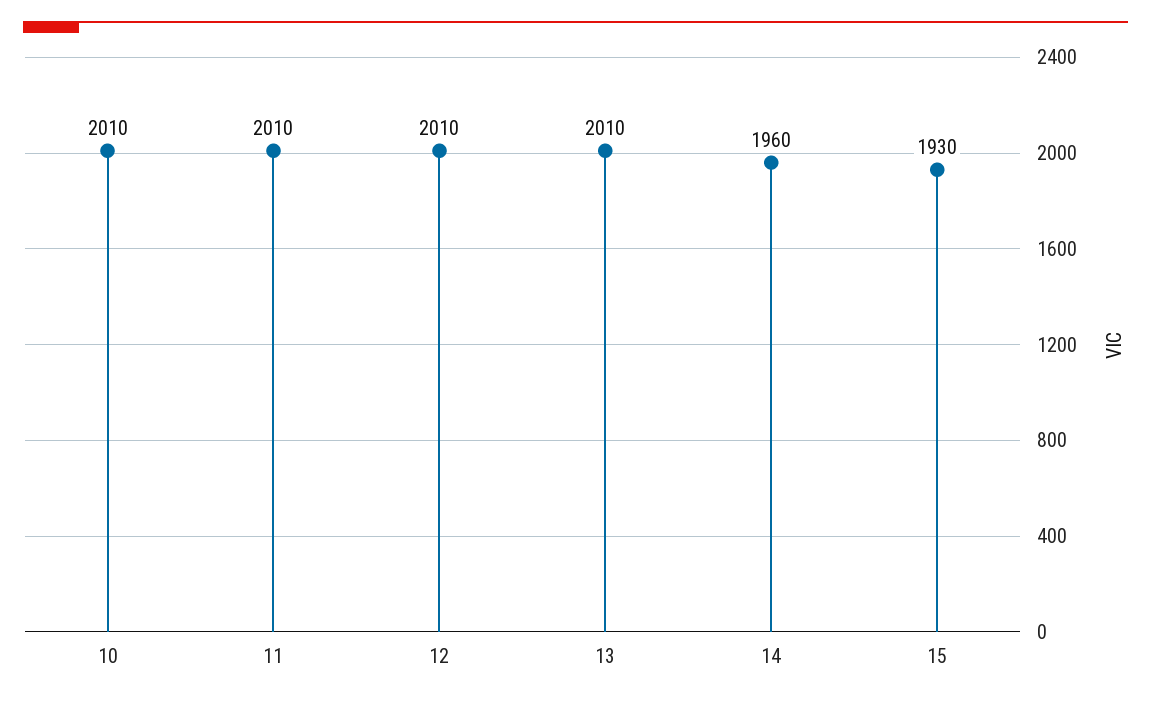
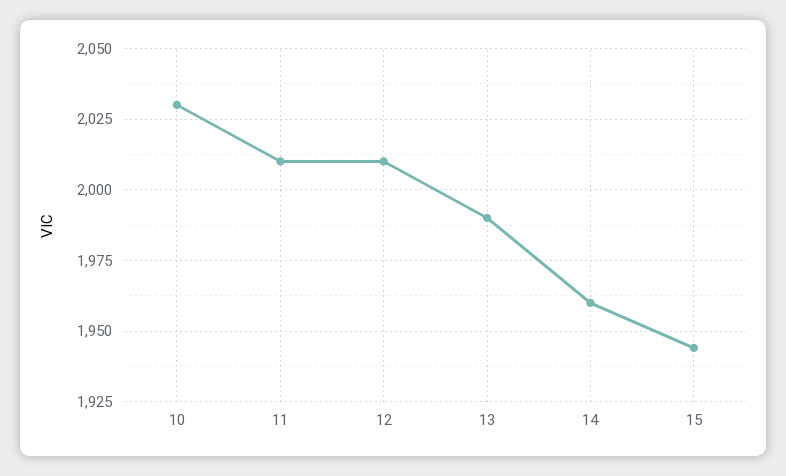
10: 2010 -> 2030
13: 2010 -> 1990
15: 1930 -> 1945

